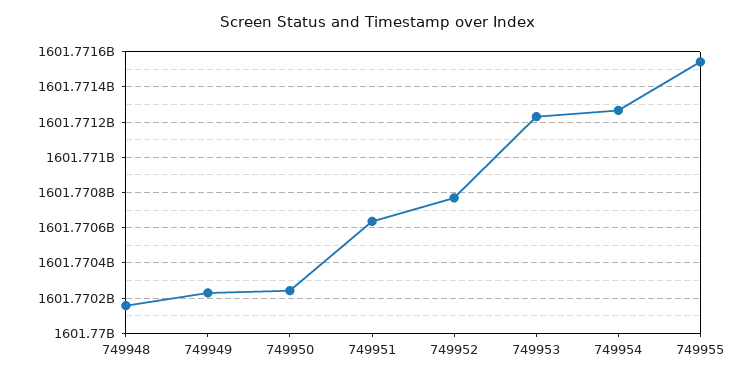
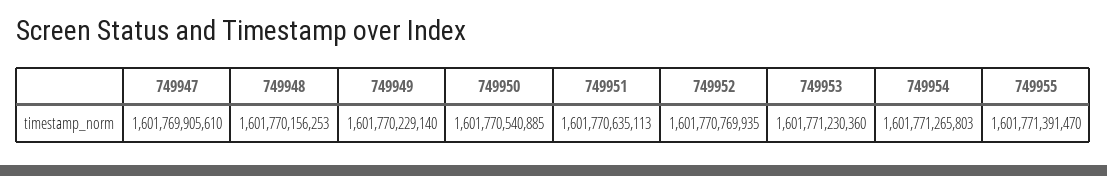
749950: 1601770250000 -> 1601770540885
749955: 1601771550000 -> 1601771391470
749947: none -> 1601769905610

